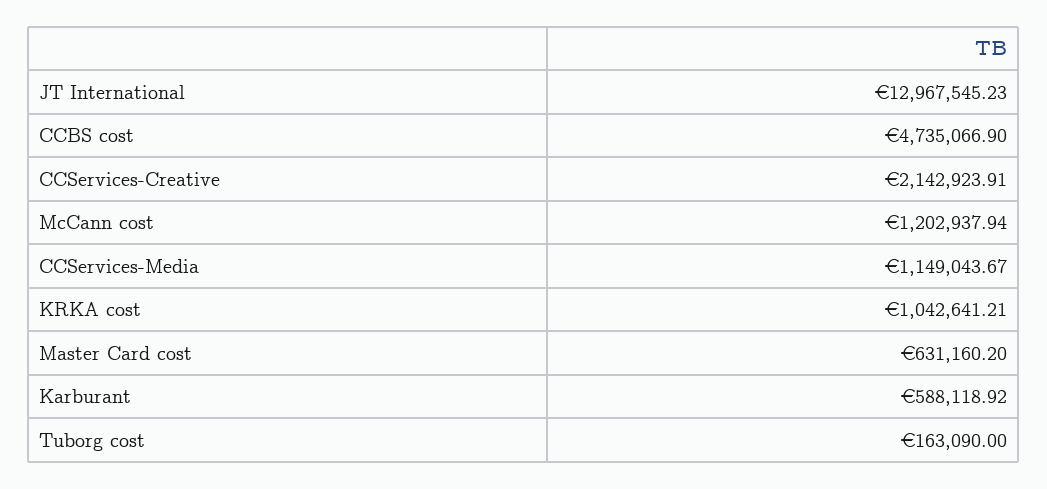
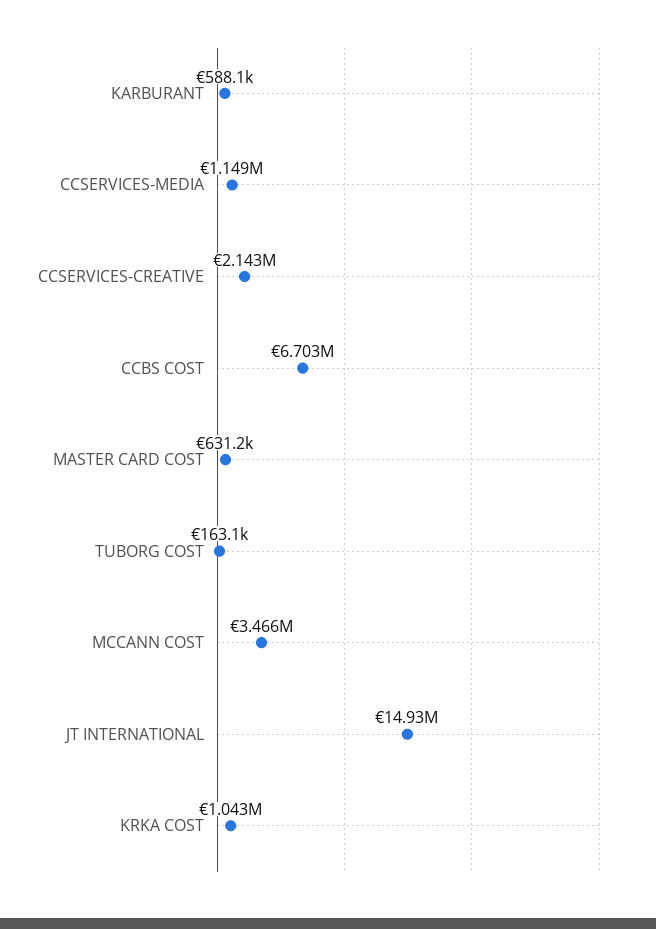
JT International: 12967545.23 -> 14930000
CCBS cost: 4735066.9 -> 6703000
McCann cost: 1202937.94 -> 3466000

